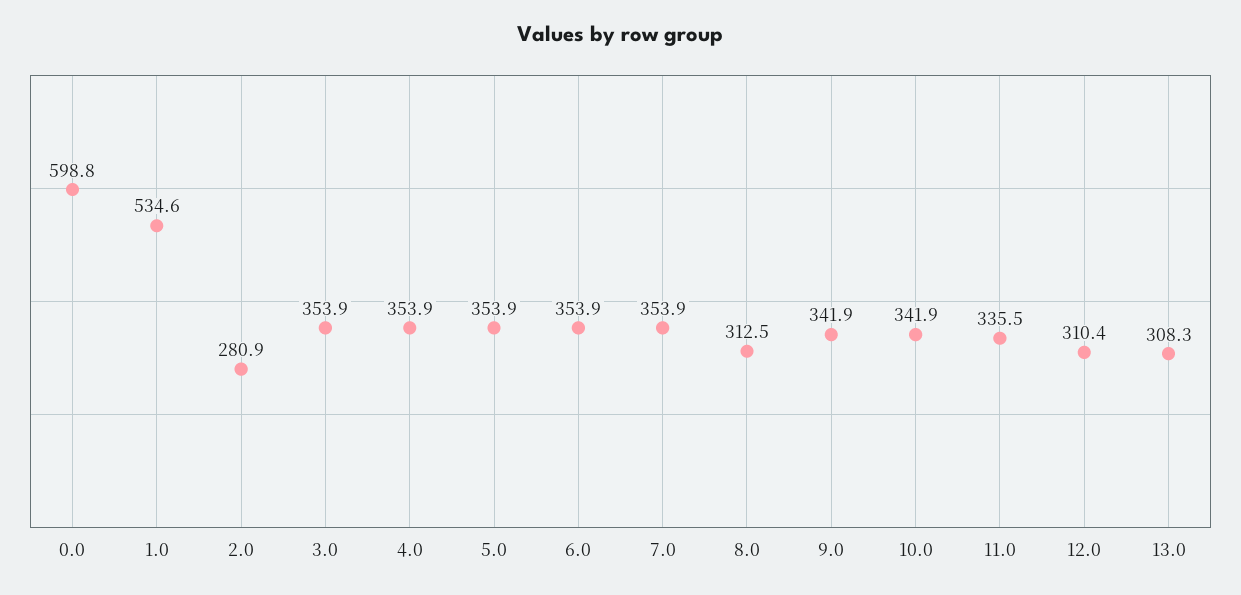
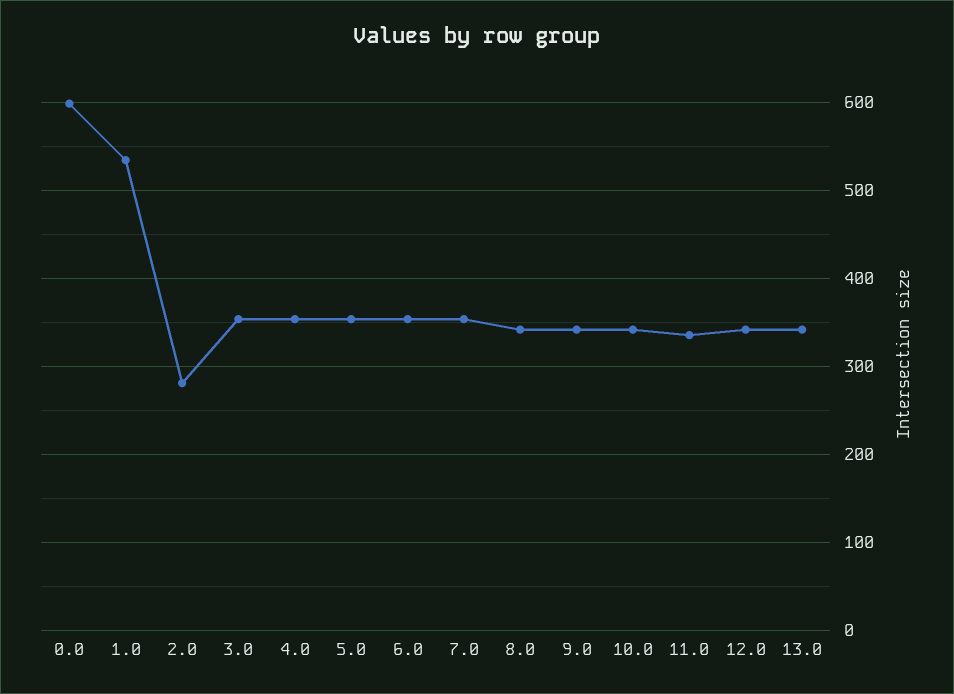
8.0: 312.5 -> 340
12.0: 310.4 -> 340
13.0: 308.3 -> 340

